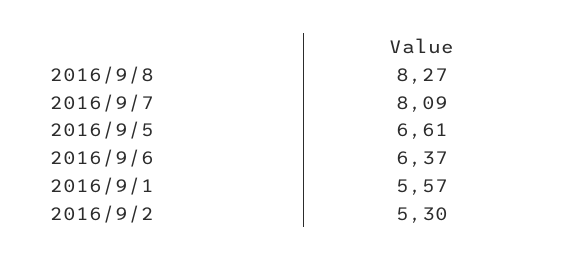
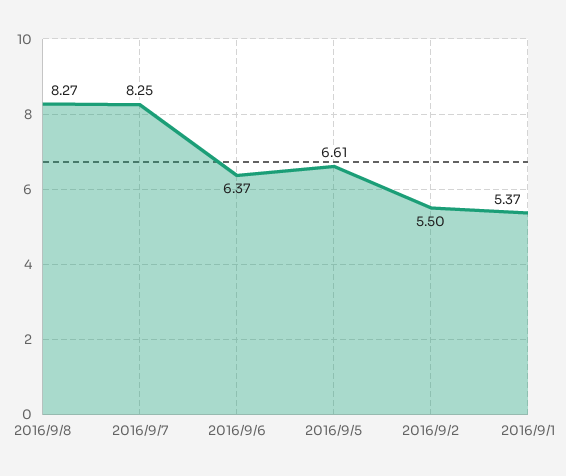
2016/9/7: 8.09 -> 8.25
2016/9/1: 5.57 -> 5.37
2016/9/2: 5.3 -> 5.5

